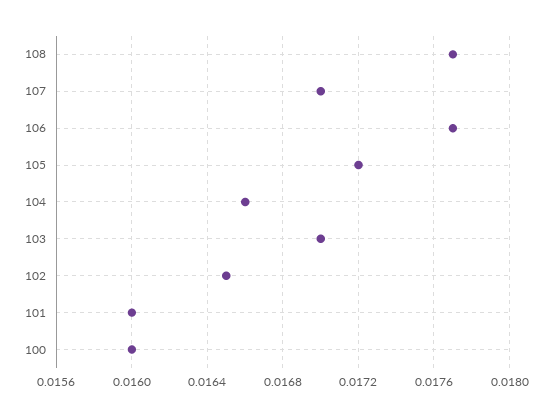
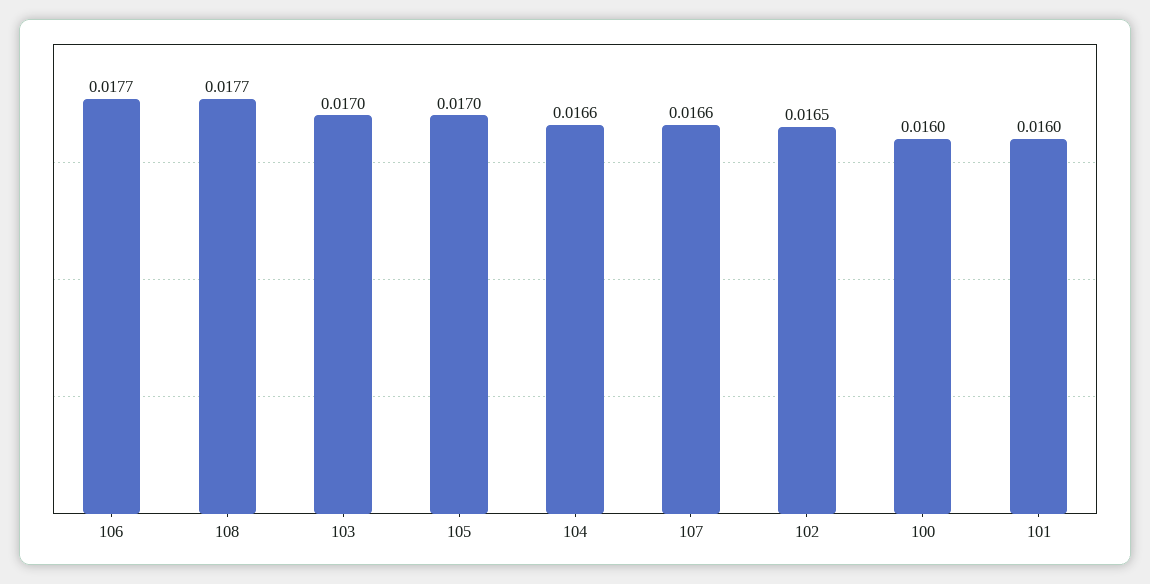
107: 0.017 -> 0.0166
105: 0.0172 -> 0.017

